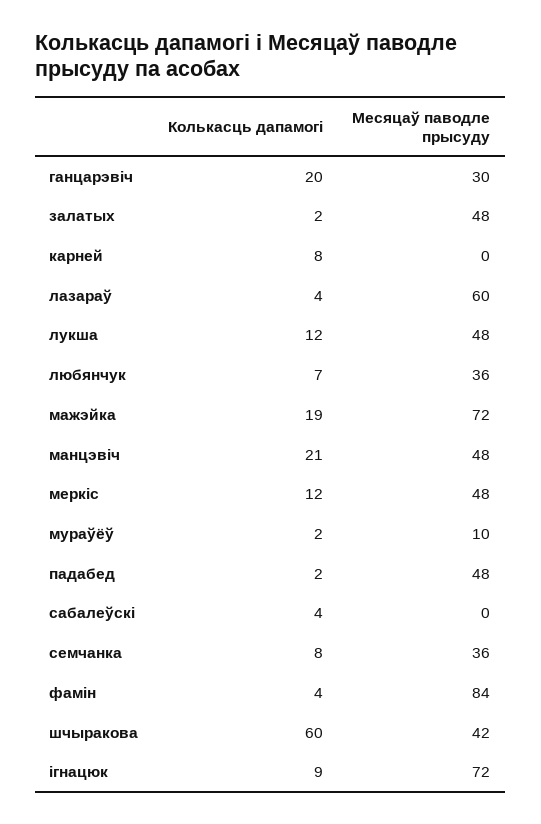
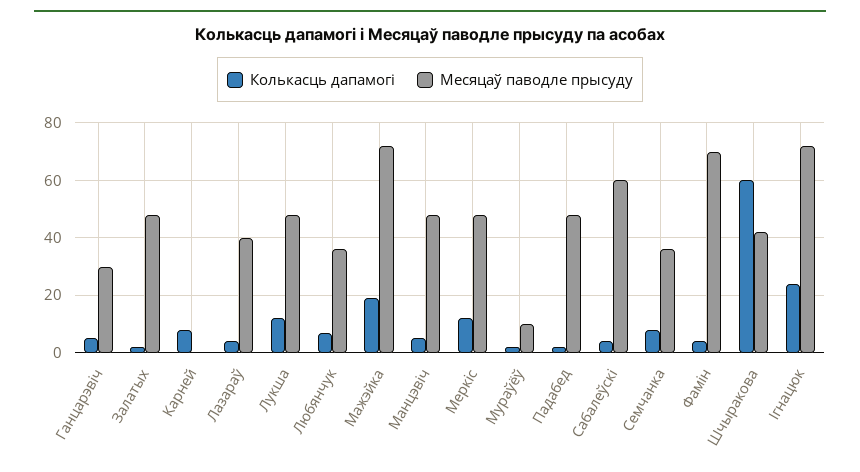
Колькасць дапамогі, ганцарэвіч: 20 -> 5
Месяцаў паводле прысуду, лазараў: 60 -> 40
Колькасць дапамогі, манцэвіч: 21 -> 5
Месяцаў паводле прысуду, сабалеўскі: 0 -> 60
Месяцаў паводле прысуду, фамін: 84 -> 70
Колькасць дапамогі, ігнацюк: 9 -> 25

